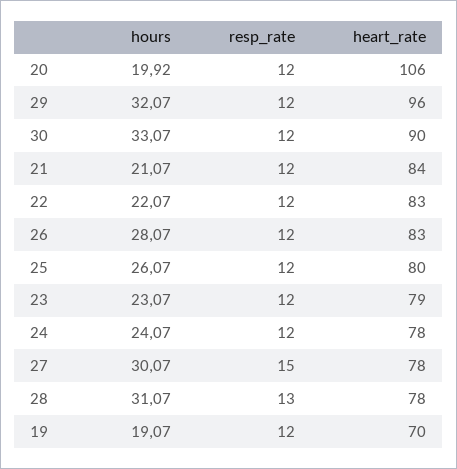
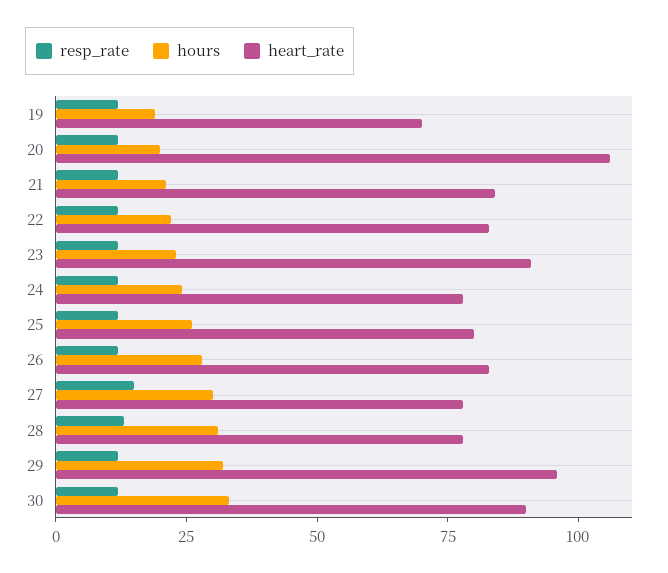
heart_rate, 23: 79 -> 90

